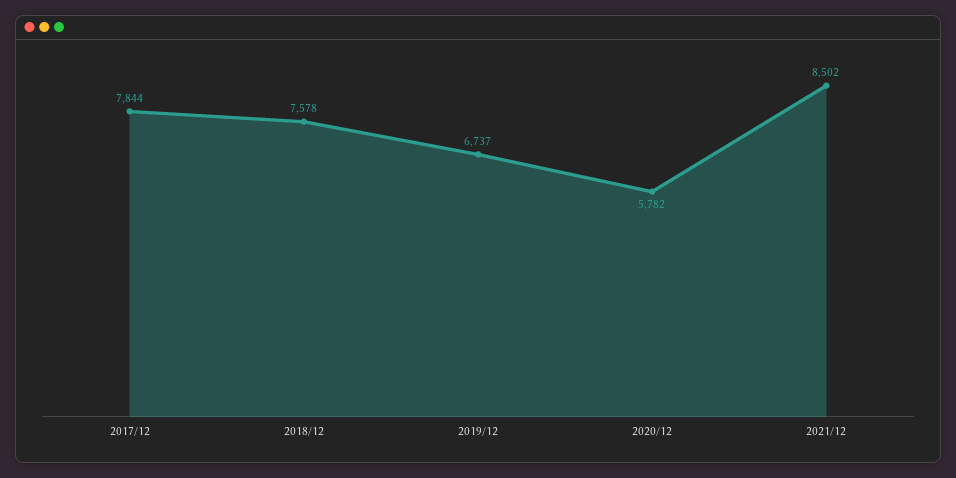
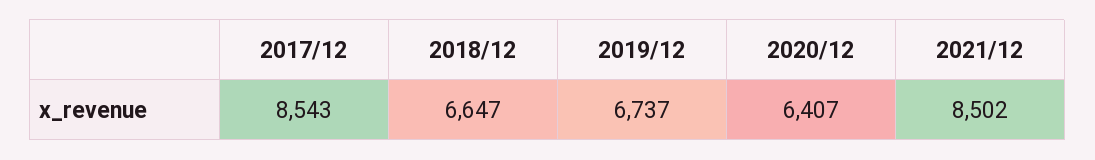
2017/12: 7844 -> 8543
2018/12: 7578 -> 6647
2020/12: 5782 -> 6407

